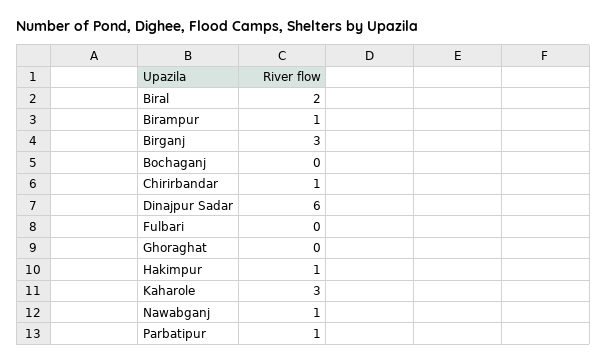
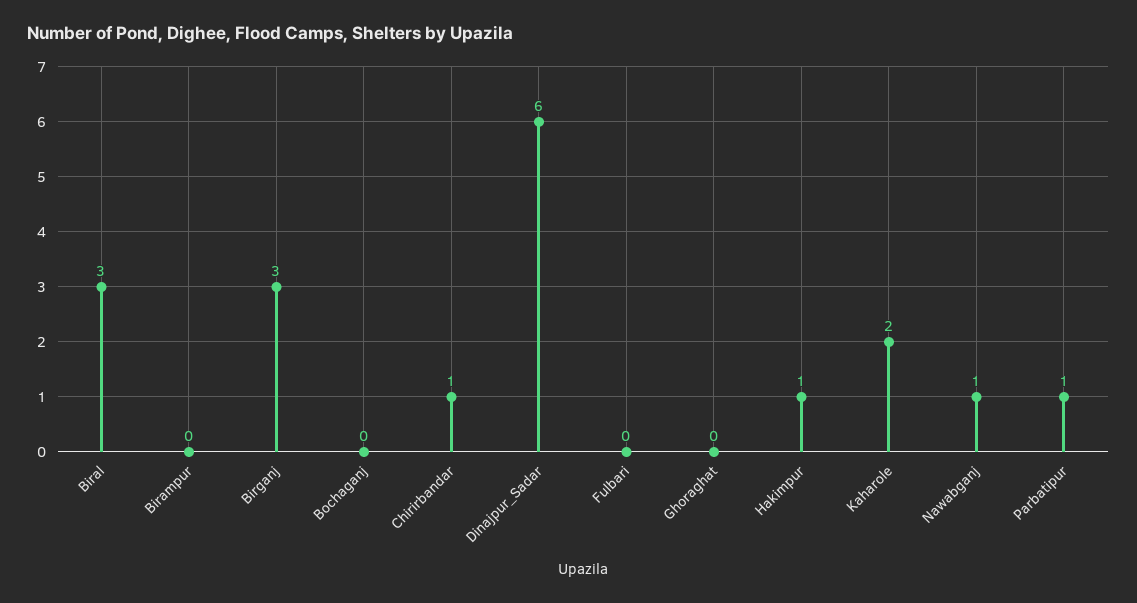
Biral: 2 -> 3
Birampur: 1 -> 0
Kaharole: 3 -> 2

